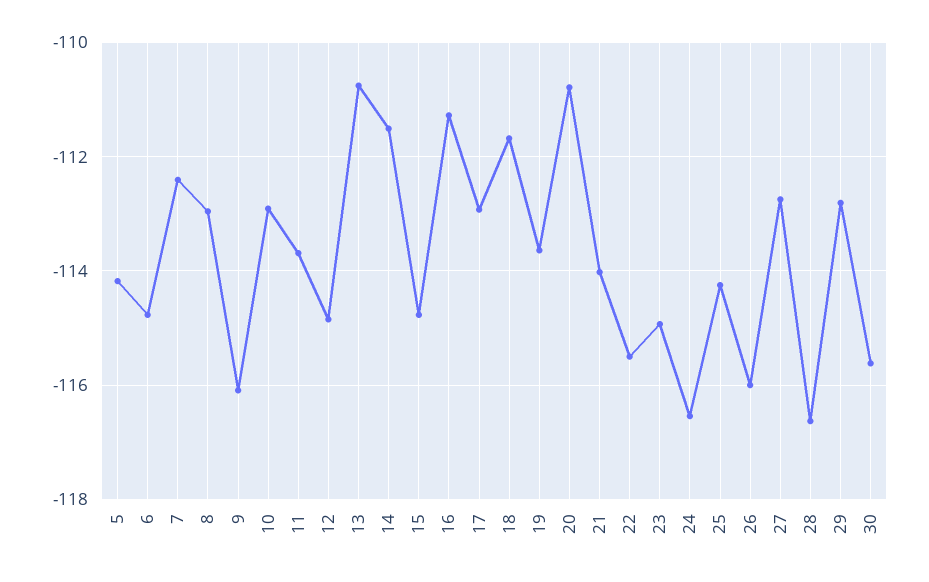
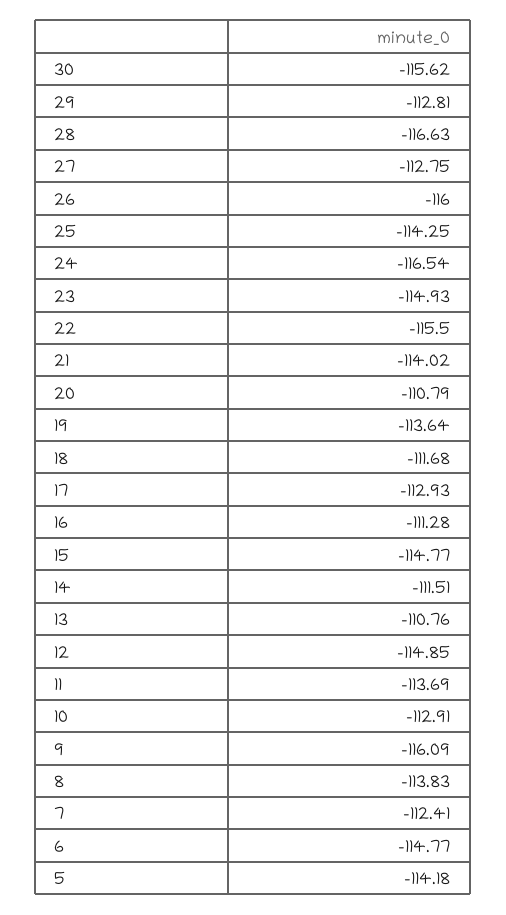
8: -113 -> -113.83

